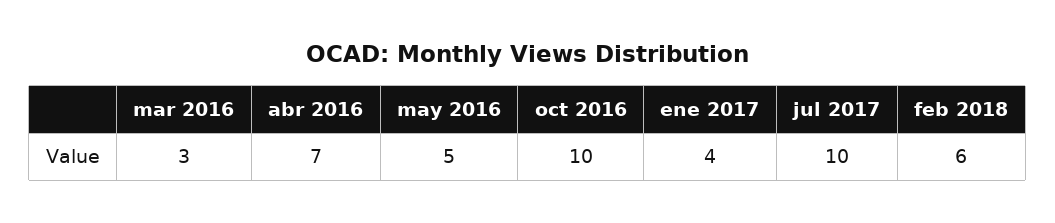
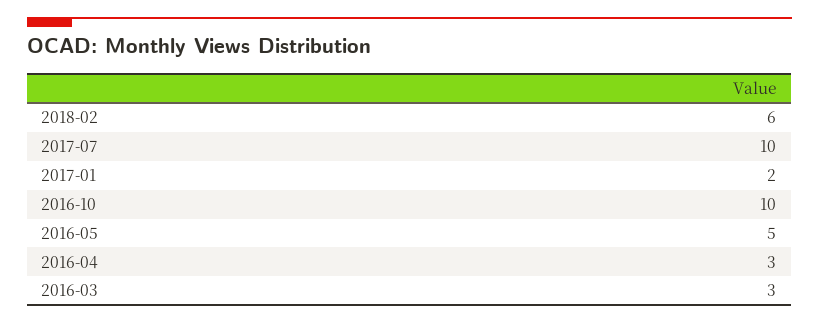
abr 2016: 7 -> 3
ene 2017: 4 -> 2

